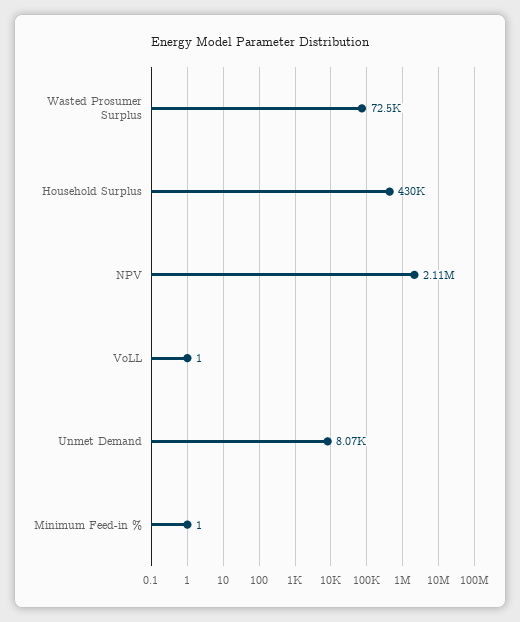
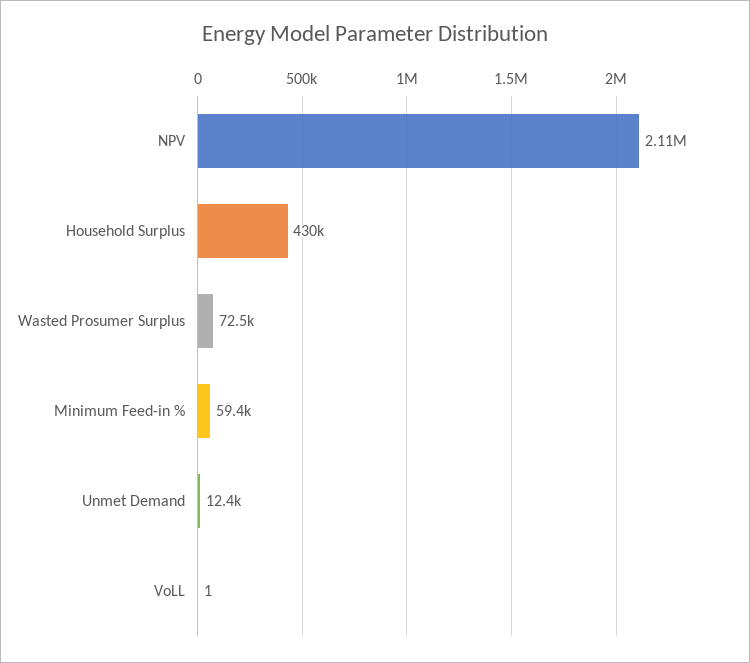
Unmet Demand: 8070 -> 12400
Minimum Feed-in %: 1 -> 59400

